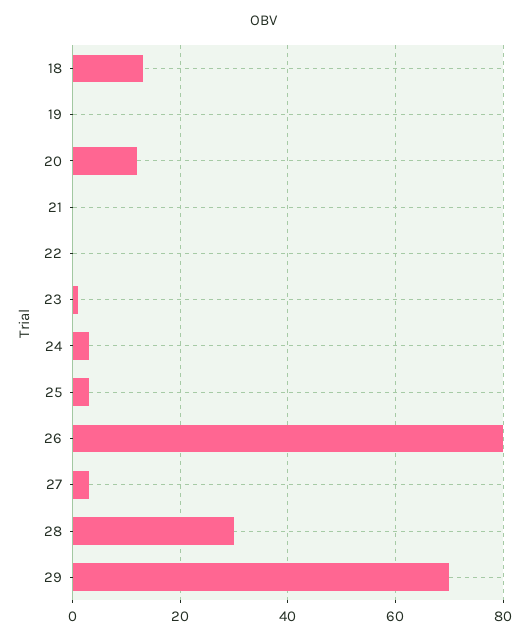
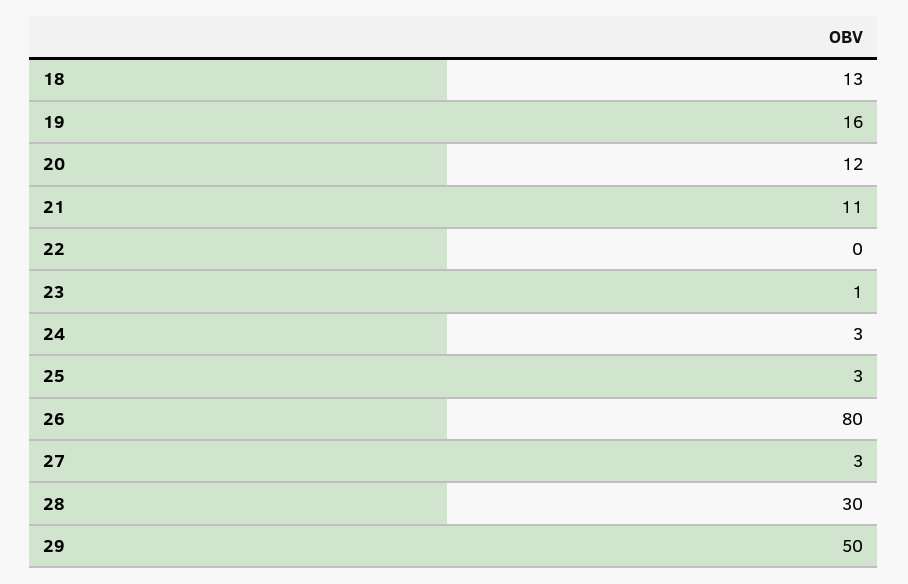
19: 0 -> 16
21: 0 -> 11
29: 70 -> 50

